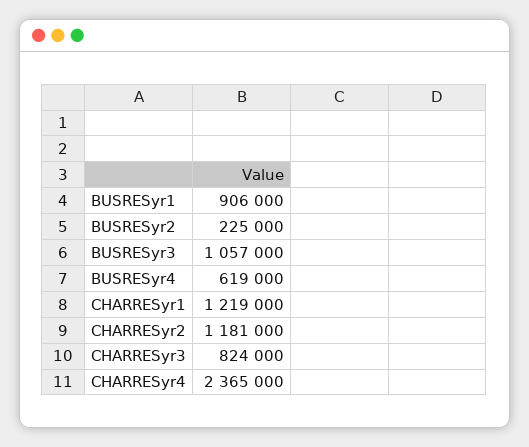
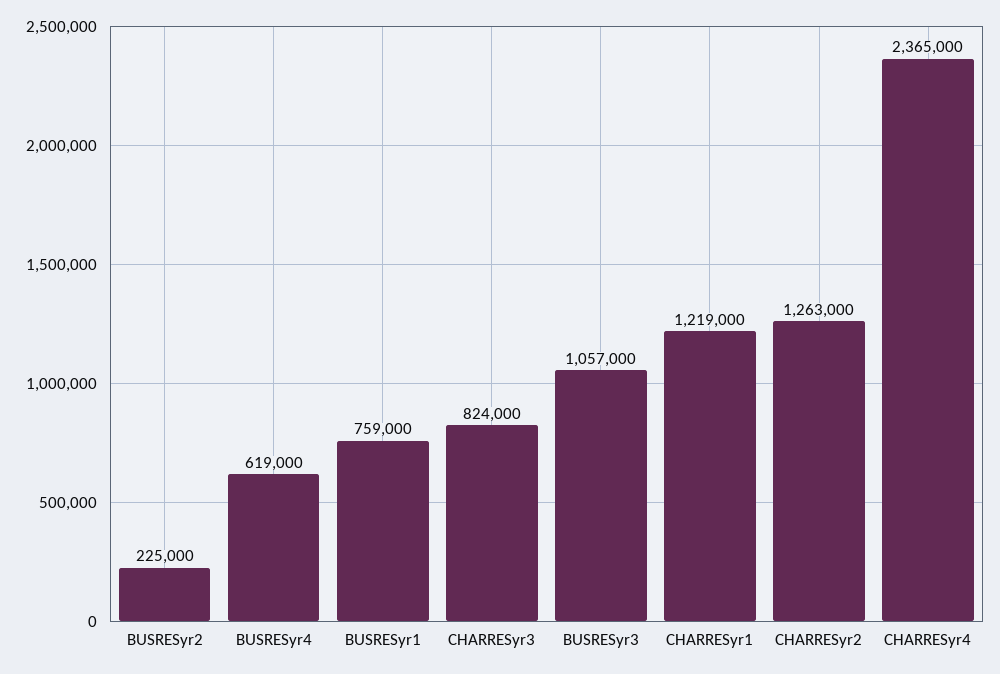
BUSRESyr1: 906000 -> 759000
CHARRESyr2: 1181000 -> 1263000

